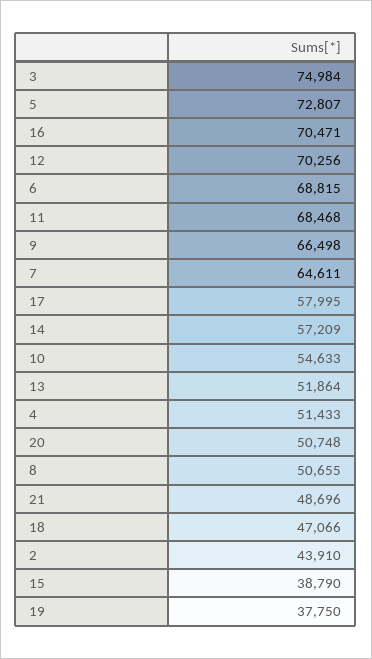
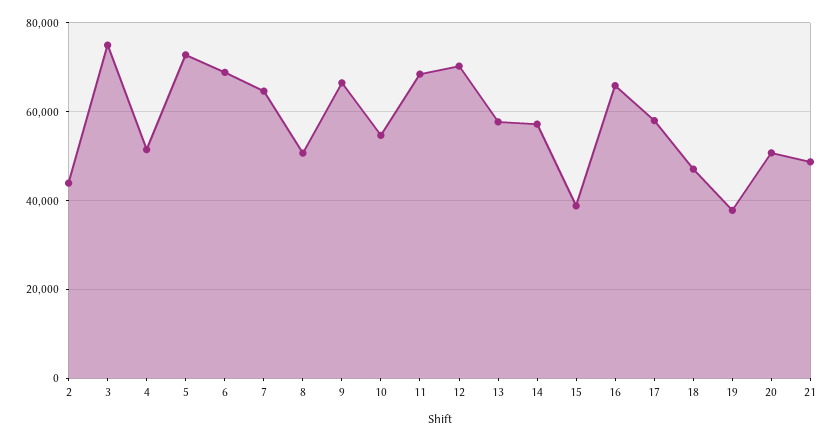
16: 70471 -> 66000
13: 51864 -> 58000

